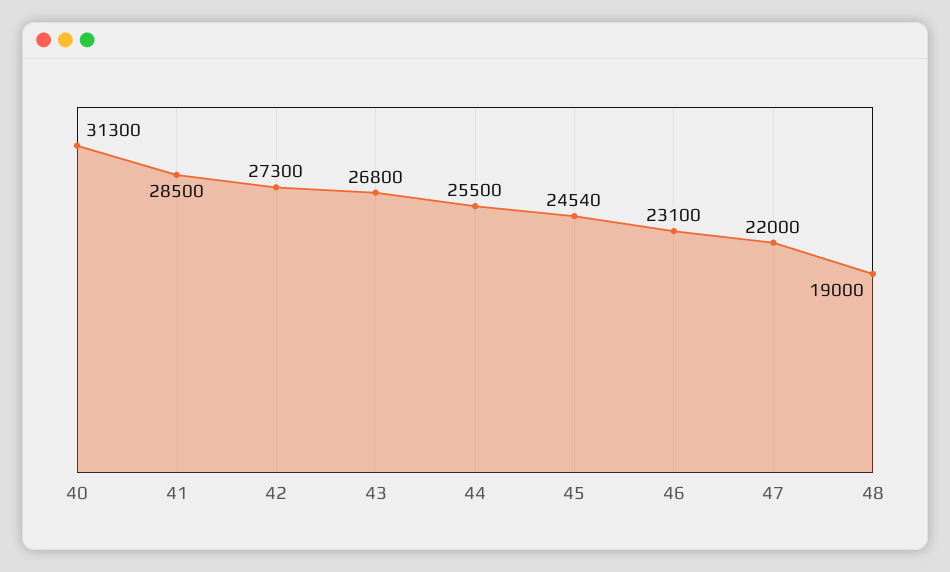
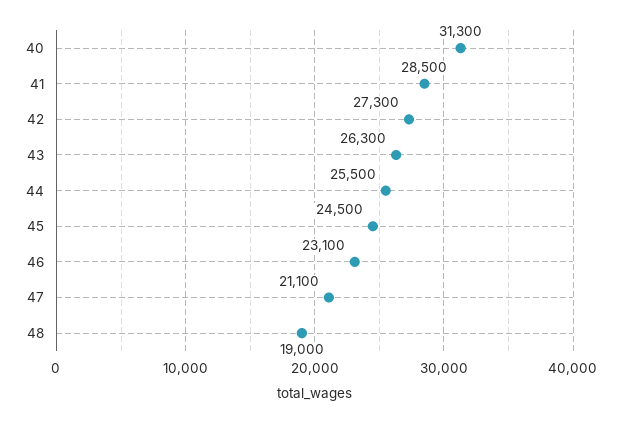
43: 26800 -> 26300
45: 24540 -> 24500
47: 22000 -> 21100

